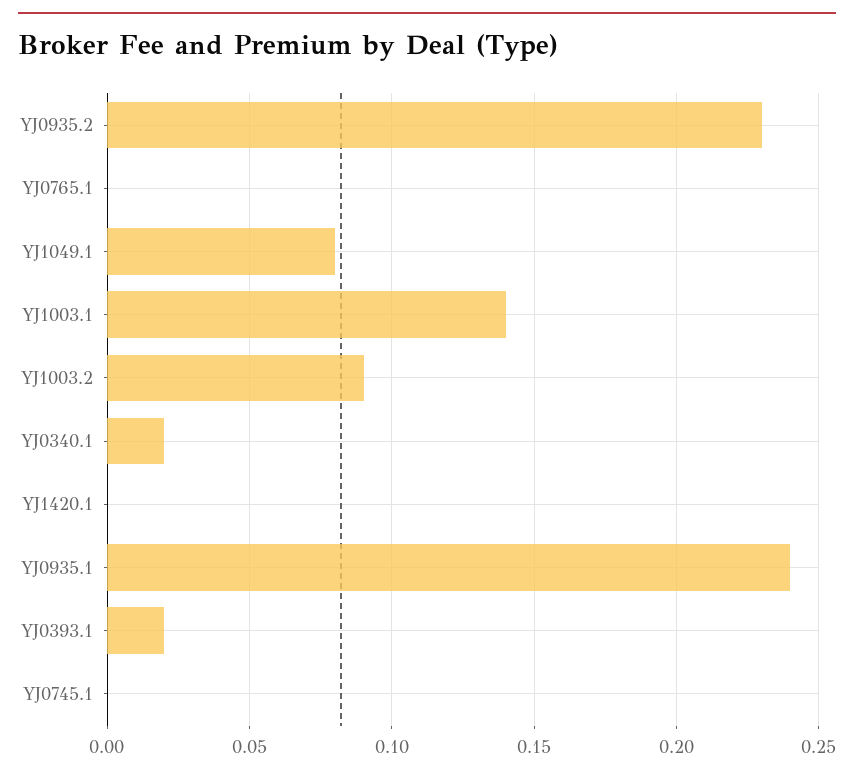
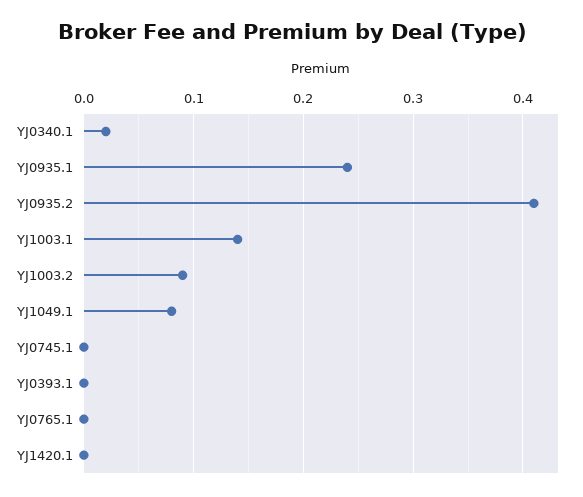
YJ0935.2: 0.23 -> 0.41
YJ0393.1: 0.02 -> 0

